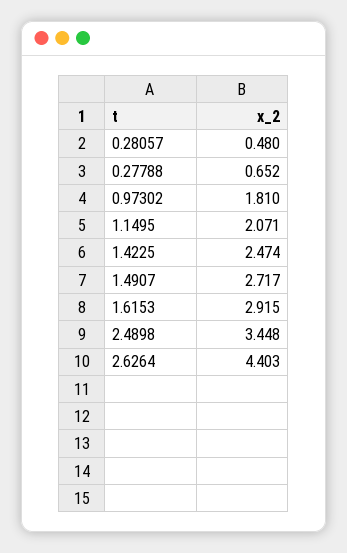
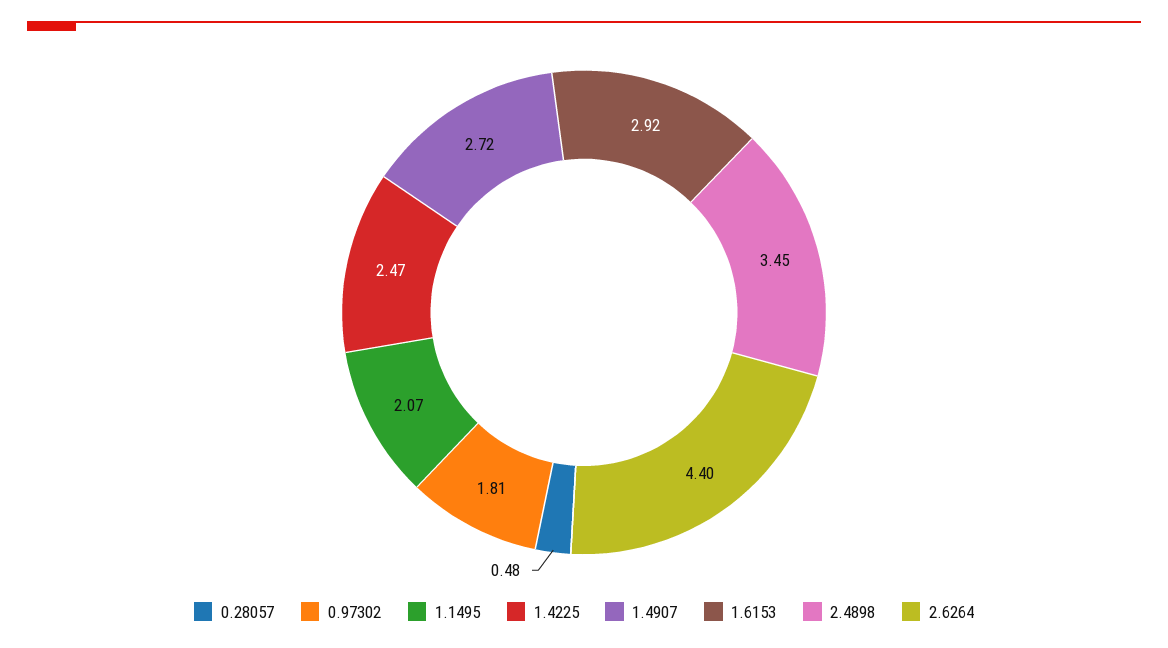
0.27788: 0.652 -> none

